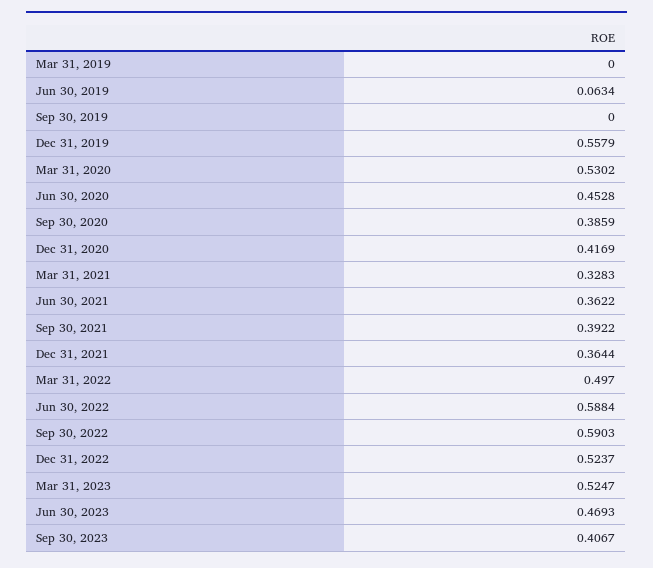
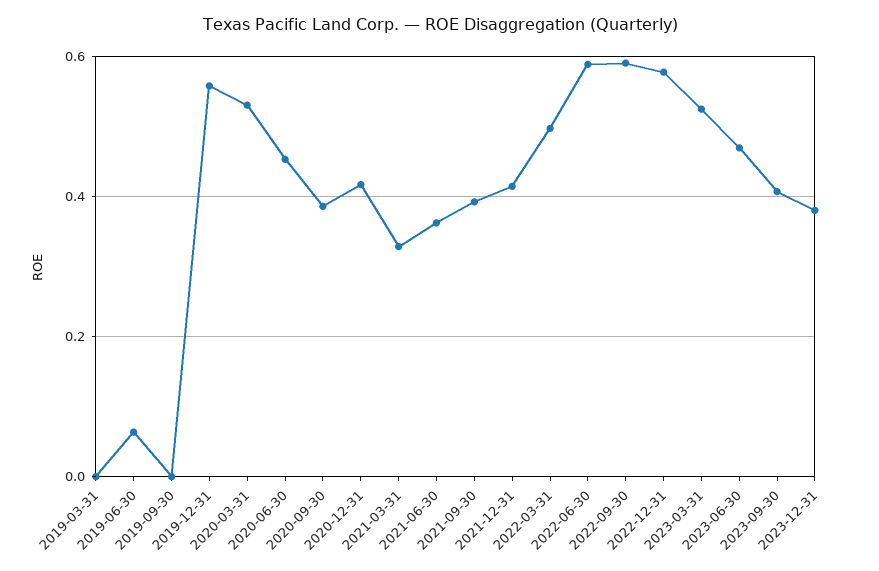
Dec 31, 2021: 0.3644 -> 0.42
Dec 31, 2022: 0.5237 -> 0.58
2023-12-31: none -> 0.38

